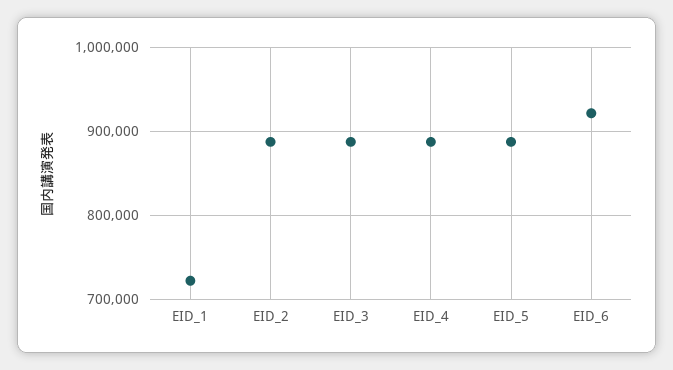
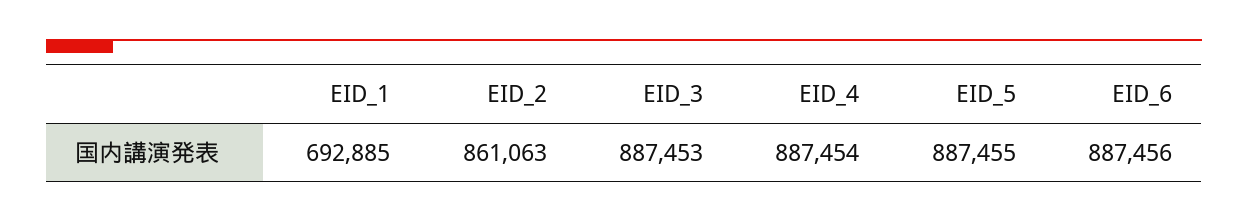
EID_1: 720000 -> 692885
EID_2: 890000 -> 861063
EID_6: 920000 -> 887456

